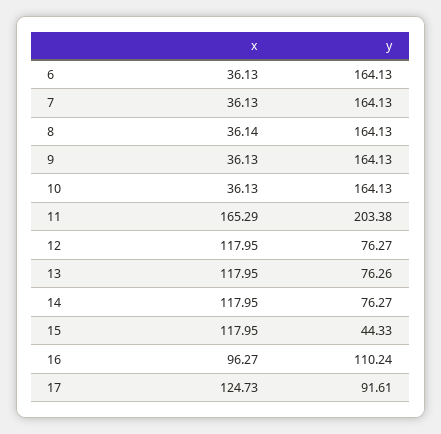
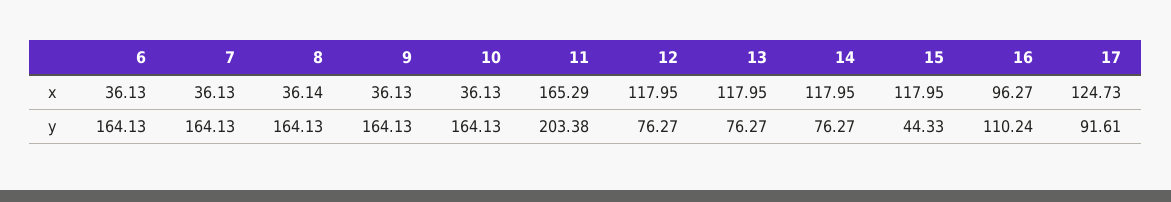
y, 13: 76.26 -> 76.27

